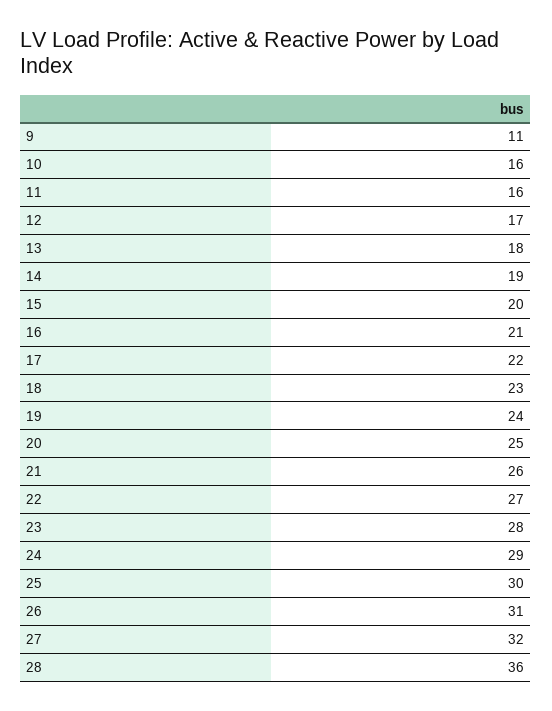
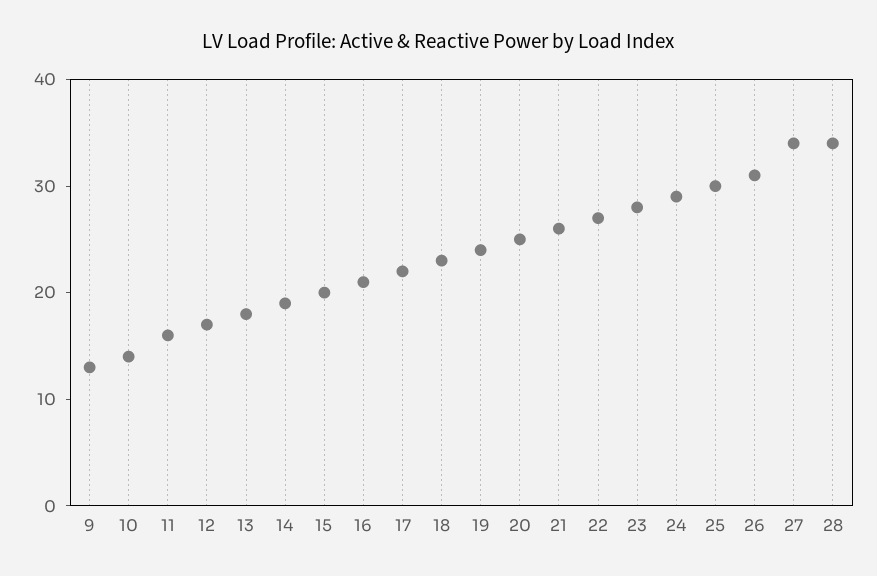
9: 11 -> 13
10: 16 -> 14
27: 32 -> 34
28: 36 -> 34

